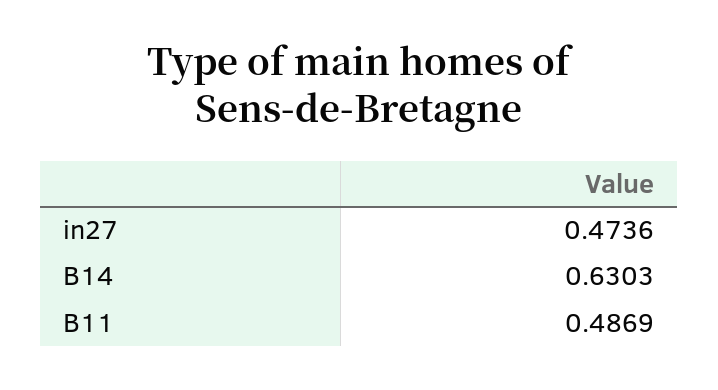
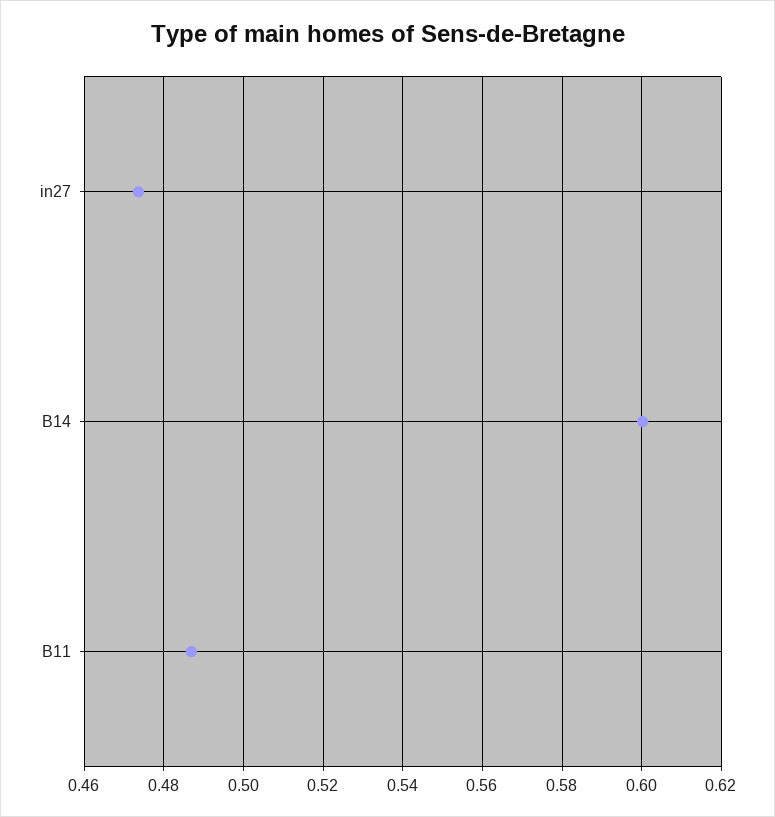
B14: 0.6303 -> 0.6

